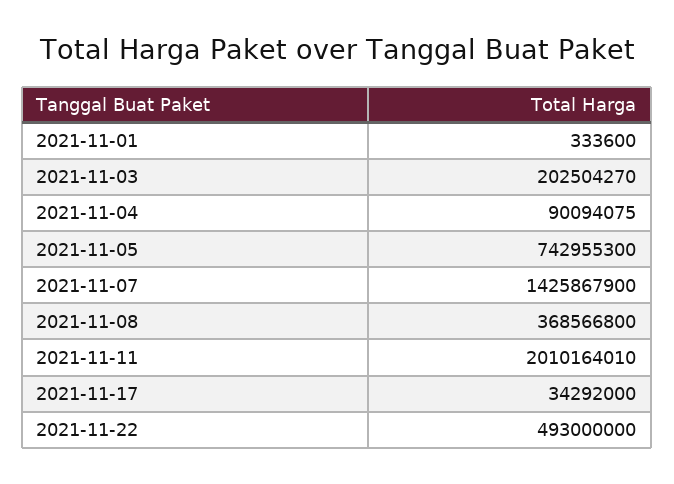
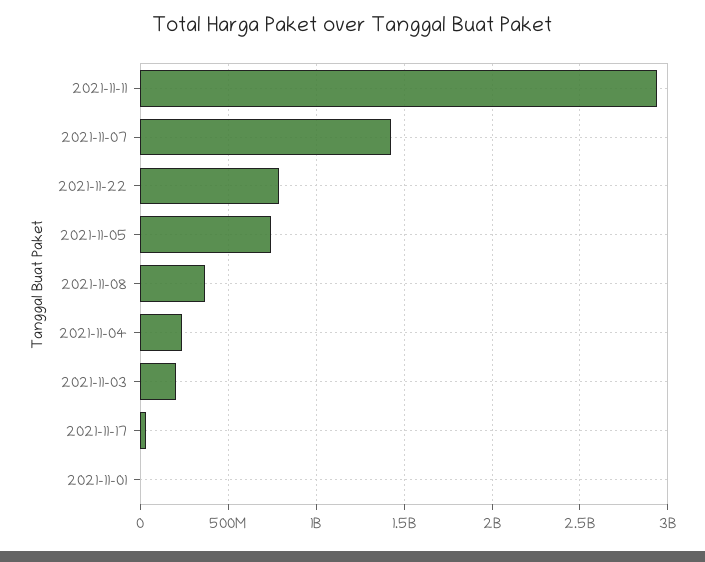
2021-11-04: 90094075 -> 250000000
2021-11-11: 2010164010 -> 2950000000
2021-11-22: 493000000 -> 800000000

